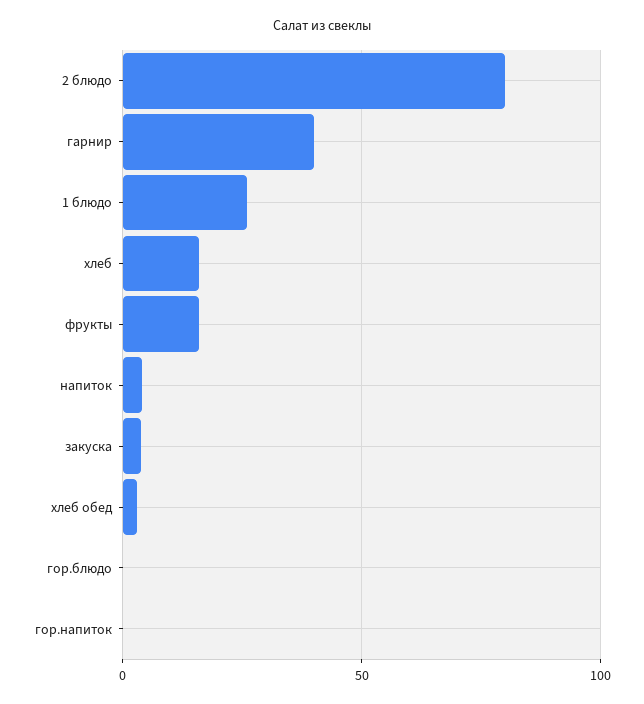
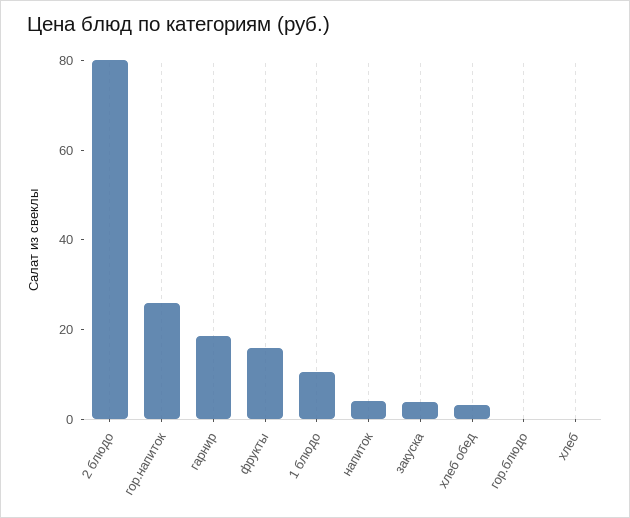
гарнир: 40 -> 20
1 блюдо: 25 -> 10
хлеб: 15 -> 0
гор.напиток: 0 -> 25

